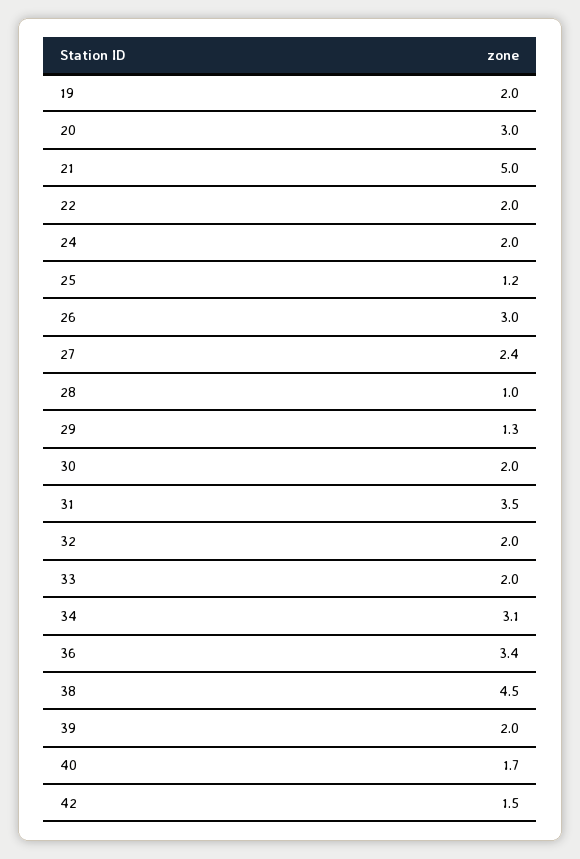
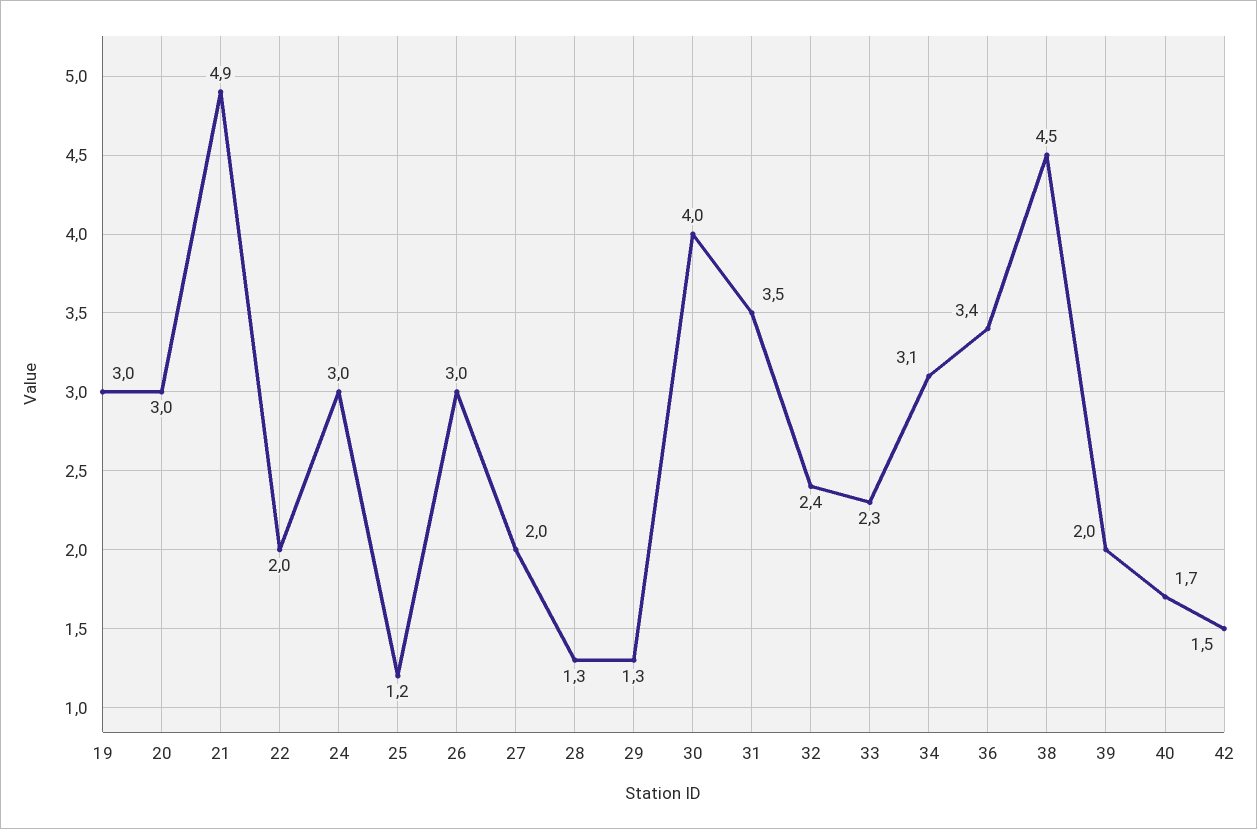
19: 2 -> 3
21: 5 -> 4.9
24: 2 -> 3
27: 2.4 -> 2
28: 1 -> 1.3
30: 2 -> 4
32: 2 -> 2.4
33: 2 -> 2.3

